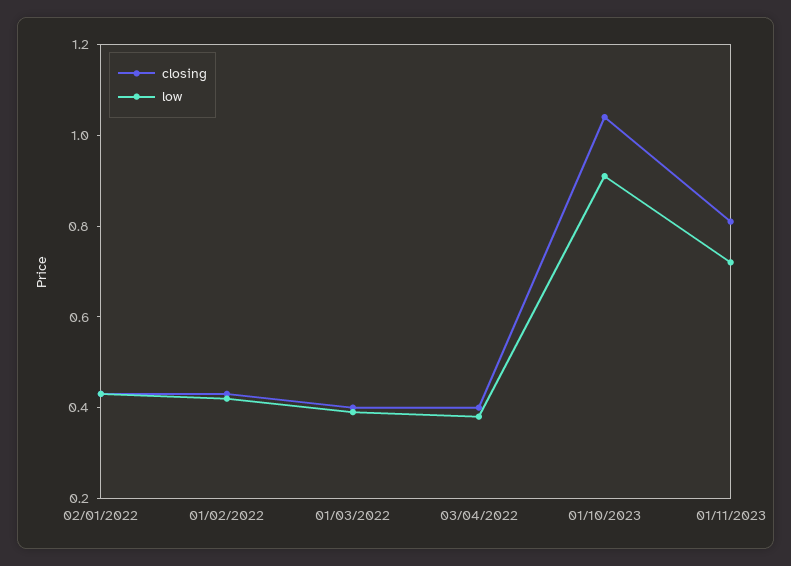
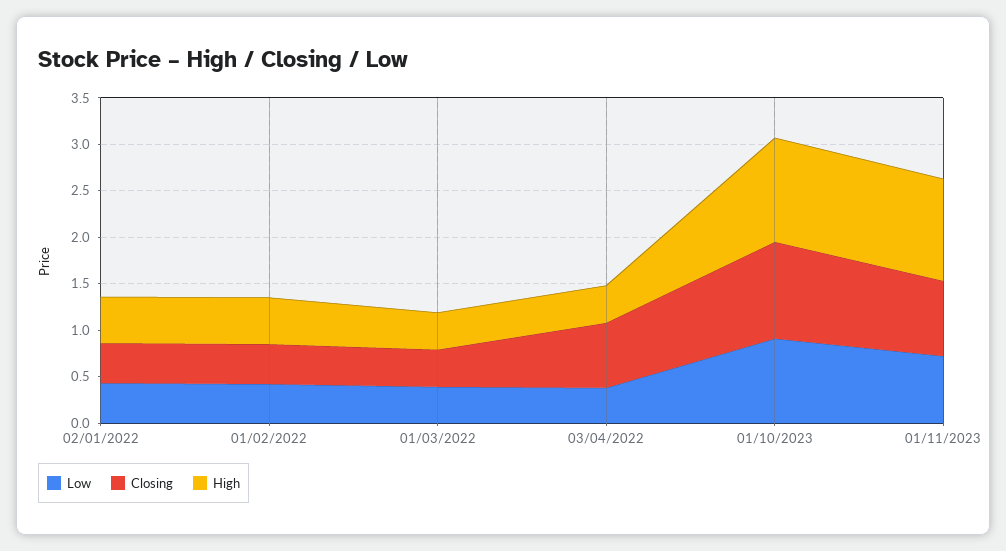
closing, 03/04/2022: 0.4 -> 0.7
High, 02/01/2022: none -> 0.5
High, 01/02/2022: none -> 0.5
High, 01/03/2022: none -> 0.4
High, 03/04/2022: none -> 0.4
High, 01/10/2023: none -> 1.1
High, 01/11/2023: none -> 1.1

